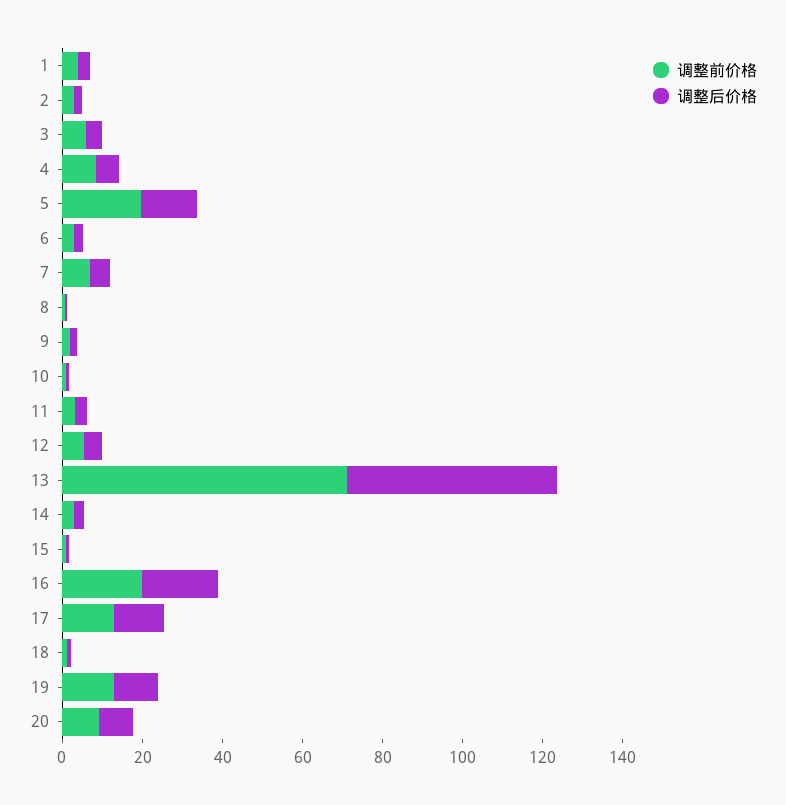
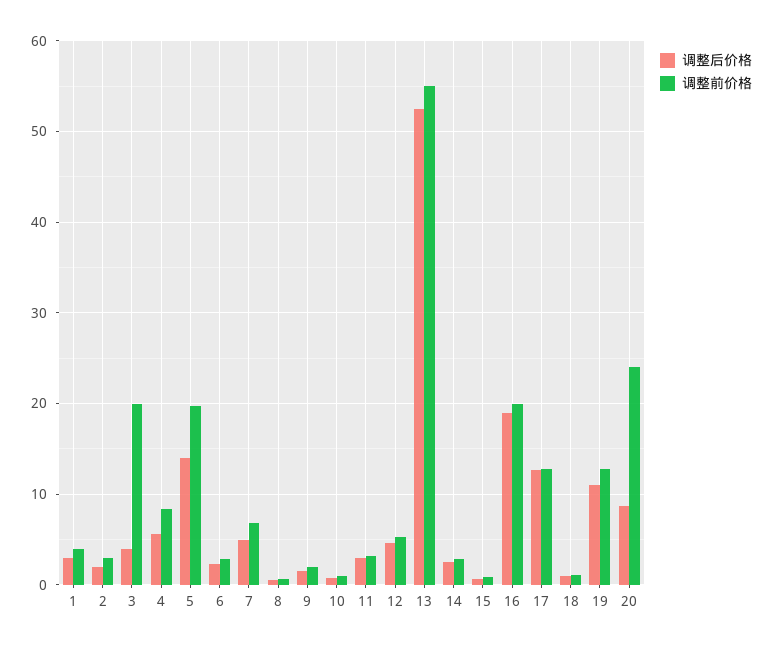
调整前价格, 3: 5 -> 20
调整前价格, 13: 70 -> 55
调整前价格, 20: 10 -> 24

